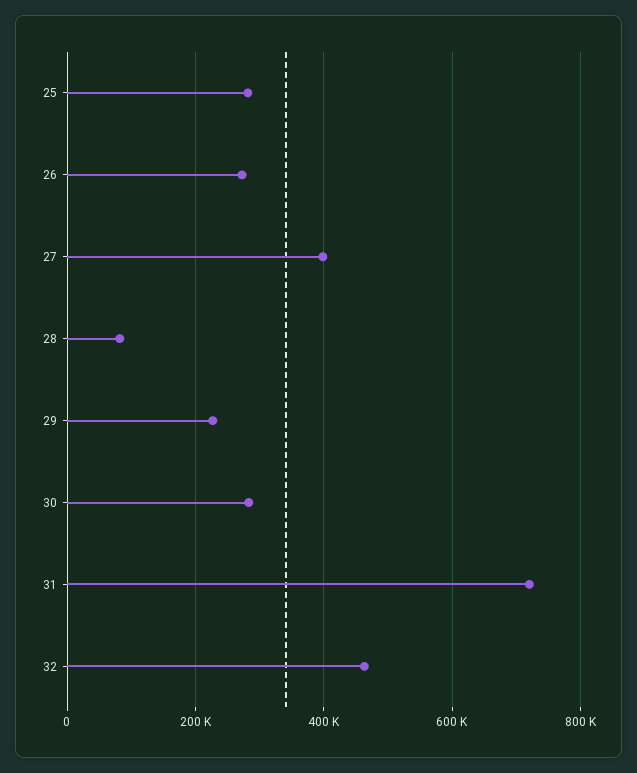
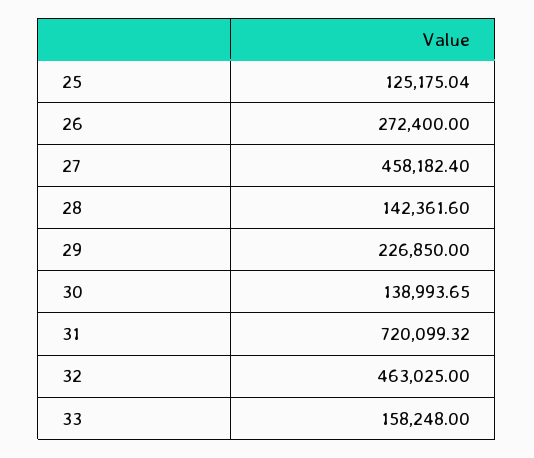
25: 280000 -> 125175.04
27: 400000 -> 458182.4
28: 80000 -> 142361.6
30: 280000 -> 138993.65
33: none -> 158248

